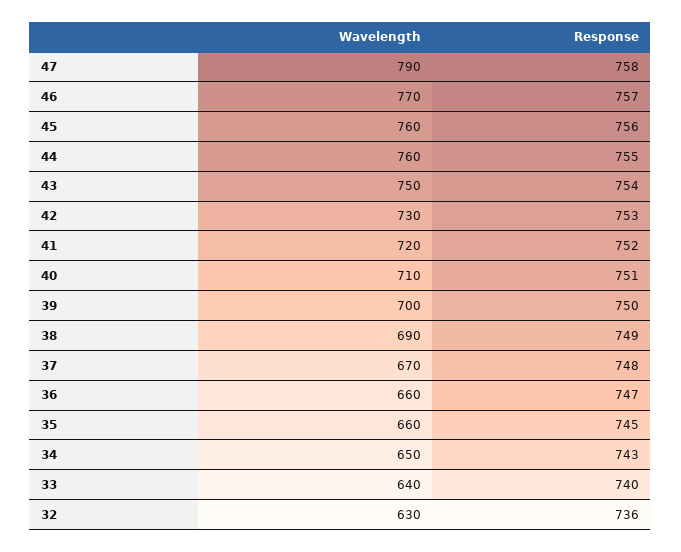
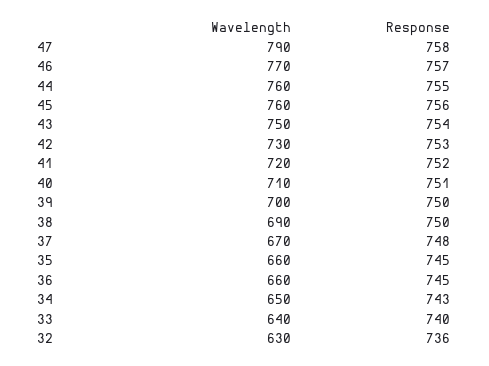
Response, 38: 749 -> 750
Response, 36: 747 -> 745

